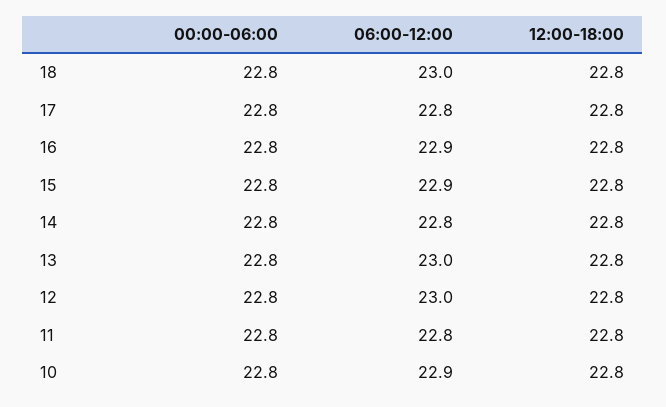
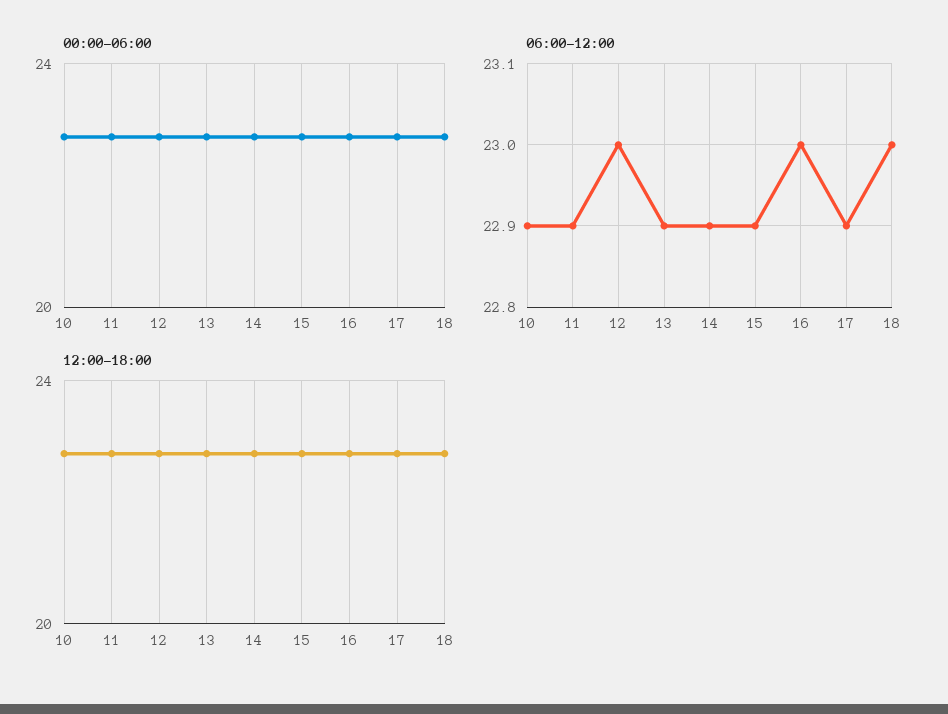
06:00-12:00, 17: 22.8 -> 22.9
06:00-12:00, 16: 22.9 -> 23
06:00-12:00, 14: 22.8 -> 22.9
06:00-12:00, 13: 23 -> 22.9
06:00-12:00, 11: 22.8 -> 22.9

